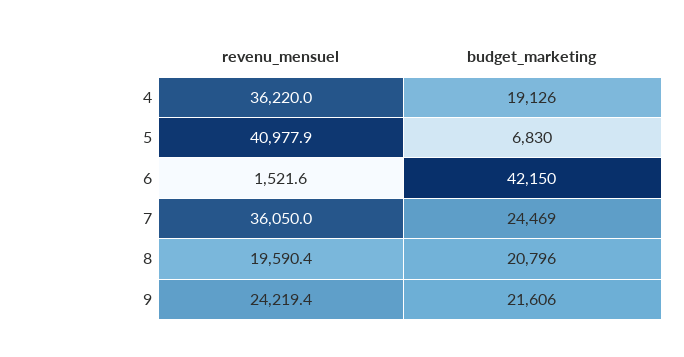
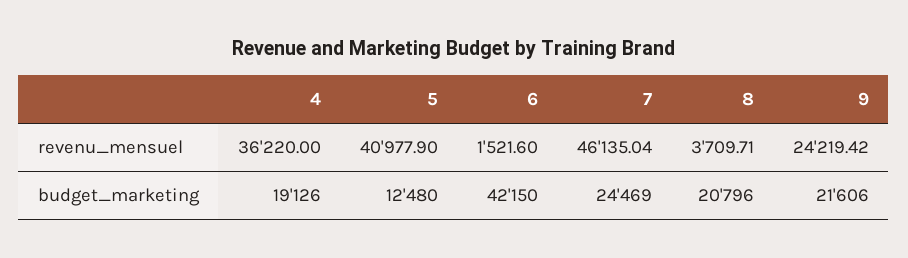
budget_marketing, 5: 6830 -> 12480
revenu_mensuel, 7: 36050 -> 46135.04
revenu_mensuel, 8: 19590.4 -> 3709.71

